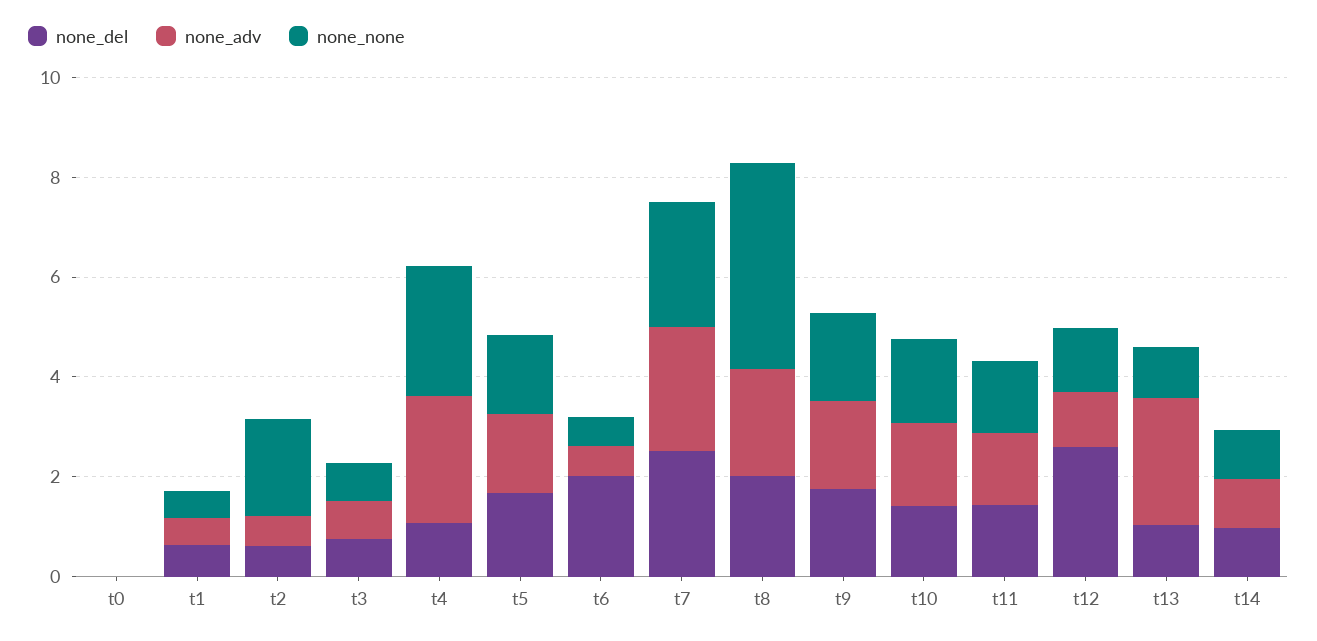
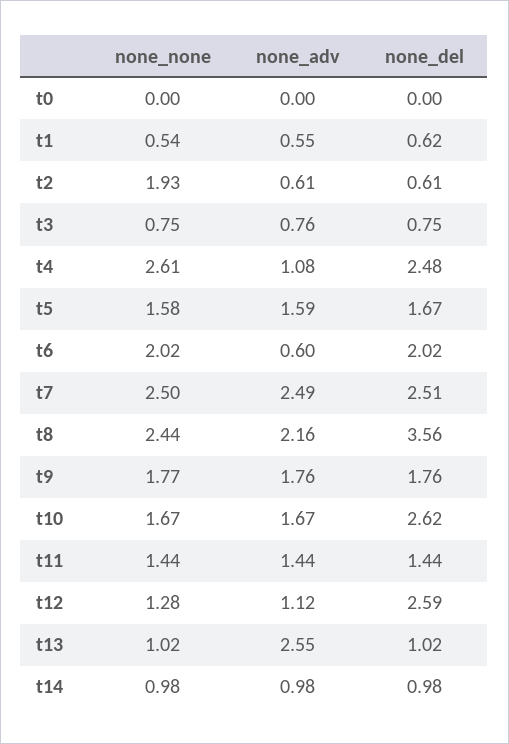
none_del, t4: 1 -> 2.48
none_adv, t4: 2.5 -> 1.08
none_none, t6: 0.5 -> 2.02
none_del, t8: 2 -> 3.56
none_none, t8: 4 -> 2.44
none_del, t10: 1.5 -> 2.62

